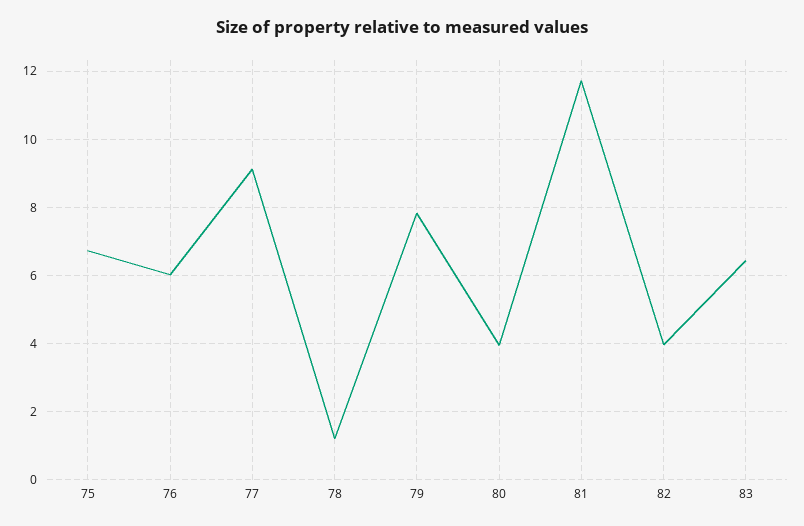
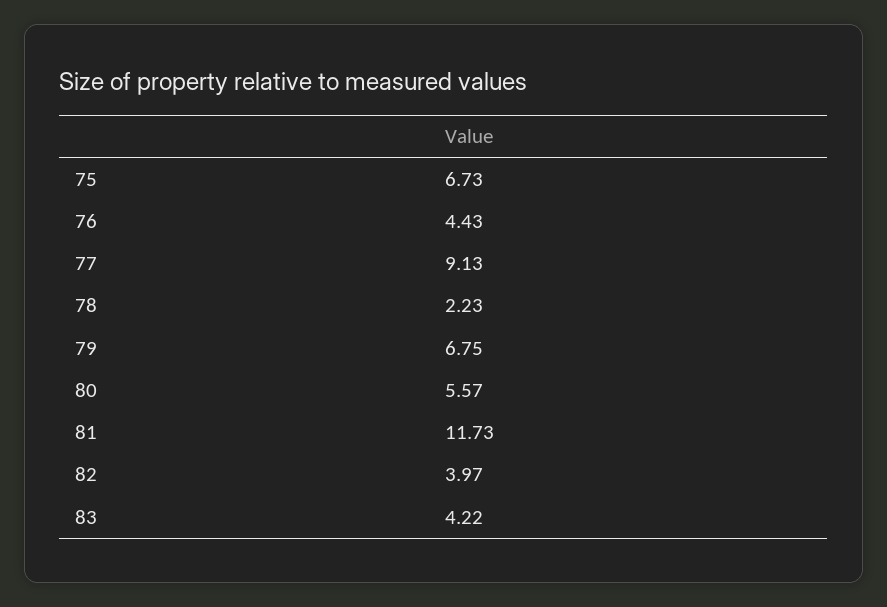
76: 6 -> 4.43
78: 1.2 -> 2.23
79: 7.8 -> 6.75
80: 4 -> 5.57
83: 6.4 -> 4.22

